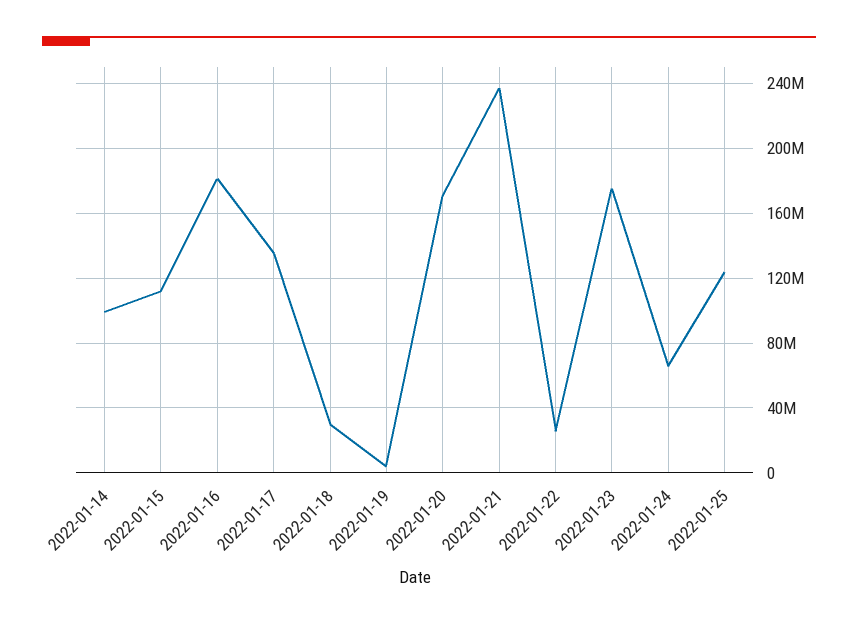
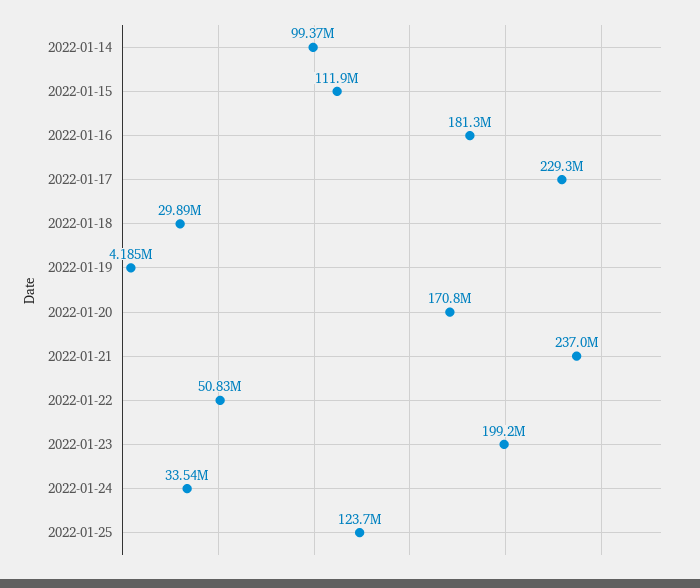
2022-01-17: 135000000 -> 229300000
2022-01-22: 25000000 -> 50830000
2022-01-23: 175000000 -> 199200000
2022-01-24: 65000000 -> 33540000

